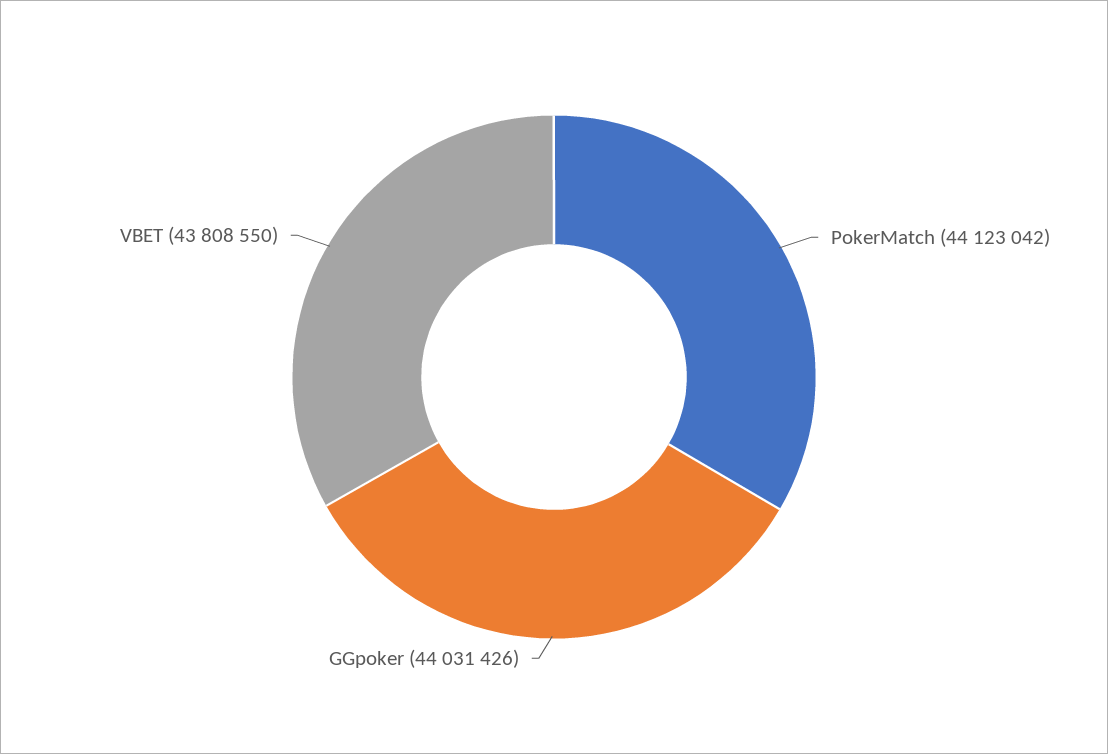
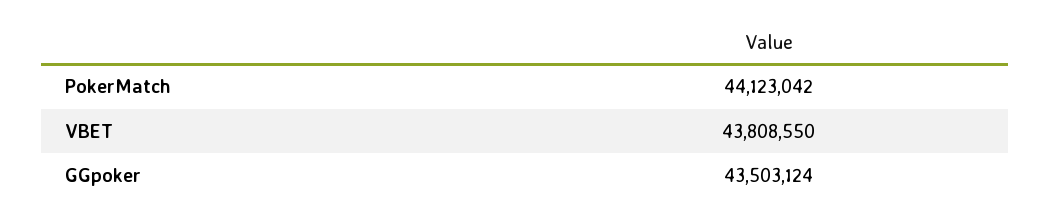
GGpoker: 44031426 -> 43503124

